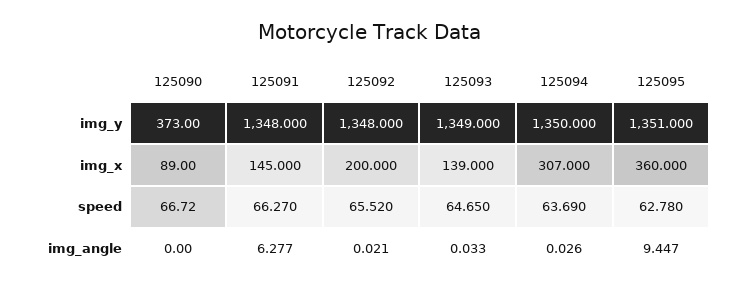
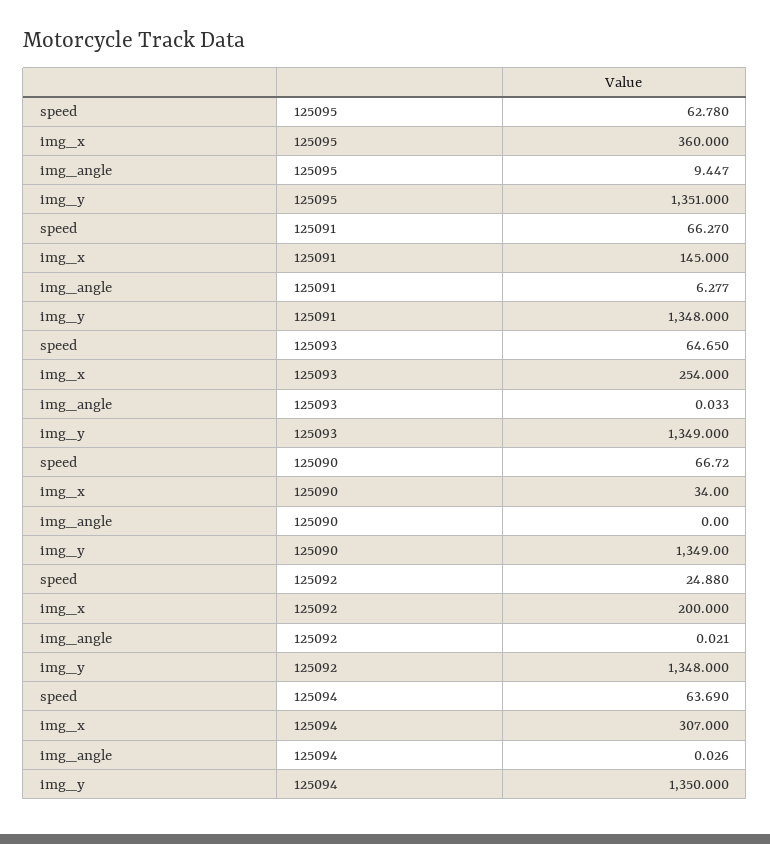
125090, img_y: 373 -> 1349
125090, img_x: 89 -> 34
125093, img_x: 139 -> 254
125092, speed: 65.52 -> 24.88

